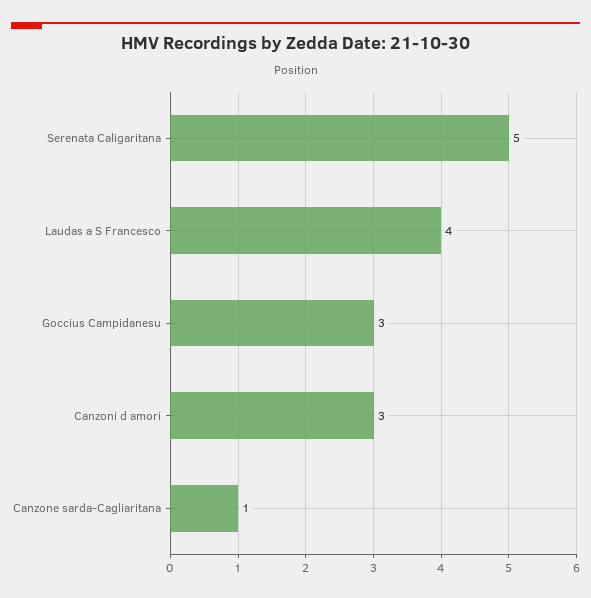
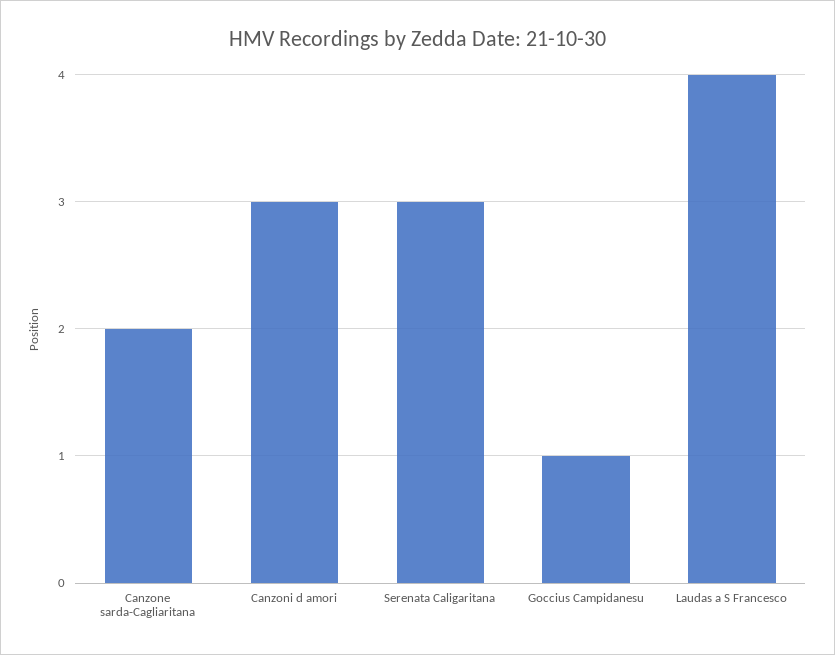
Serenata Caligaritana: 5 -> 3
Goccius Campidanesu: 3 -> 1
Canzone sarda-Cagliaritana: 1 -> 2

